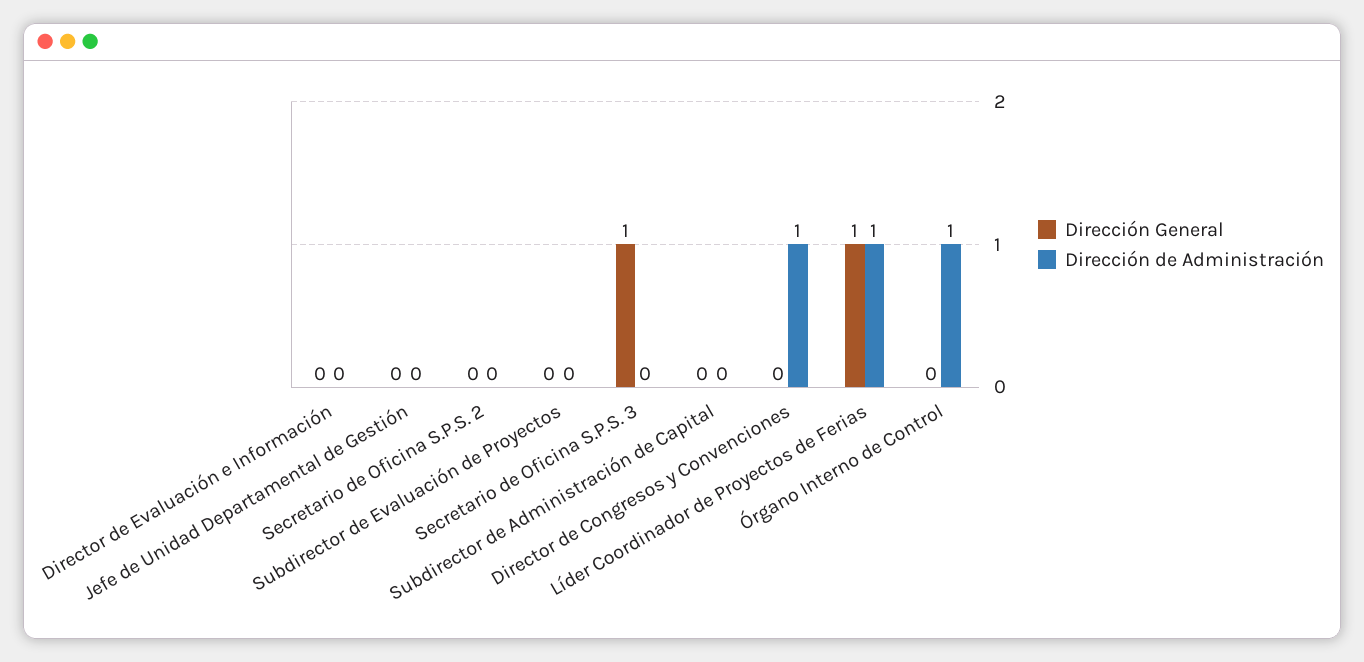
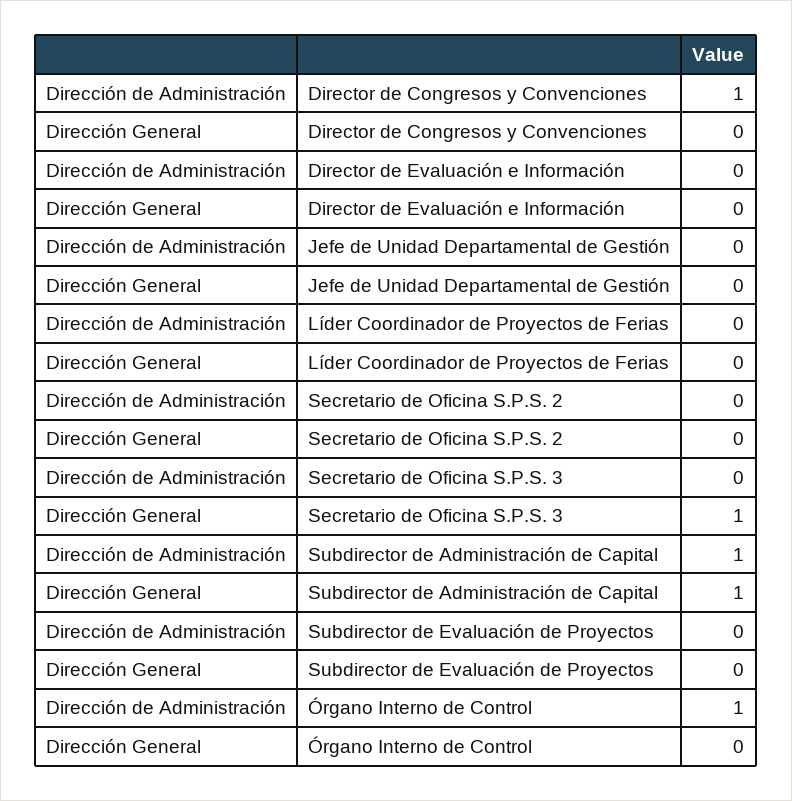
Dirección General, Subdirector de Administración de Capital: 0 -> 1
Dirección de Administración, Subdirector de Administración de Capital: 0 -> 1
Dirección General, Líder Coordinador de Proyectos de Ferias: 1 -> 0
Dirección de Administración, Líder Coordinador de Proyectos de Ferias: 1 -> 0

